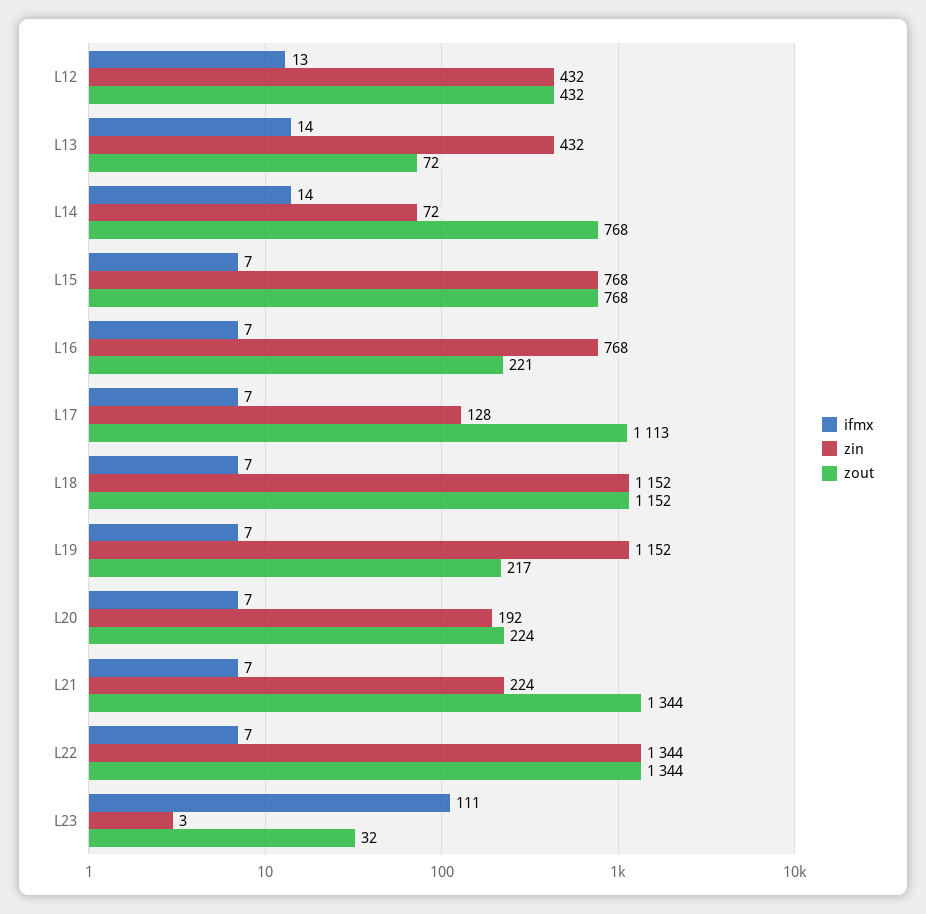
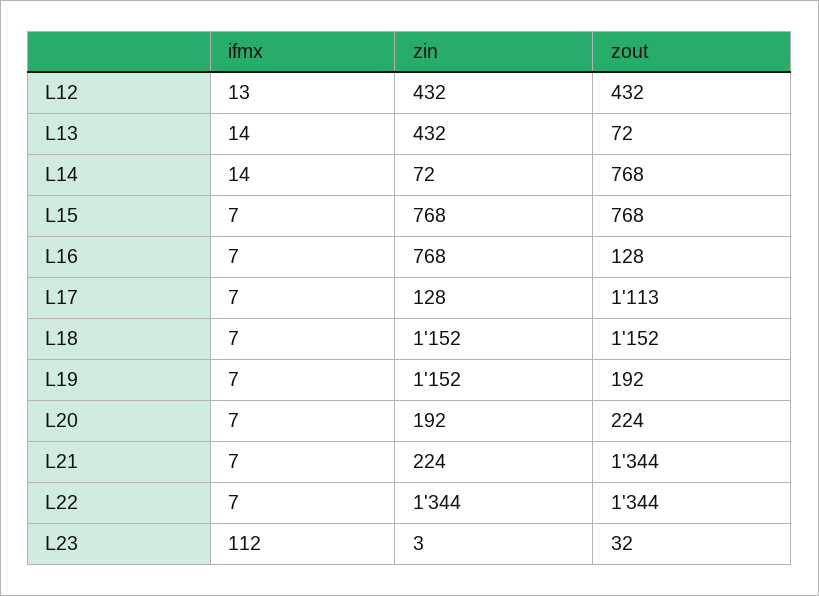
zout, L16: 221 -> 128
zout, L19: 217 -> 192
ifmx, L23: 111 -> 112

